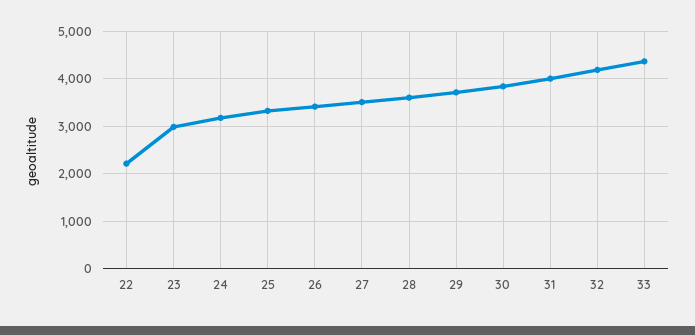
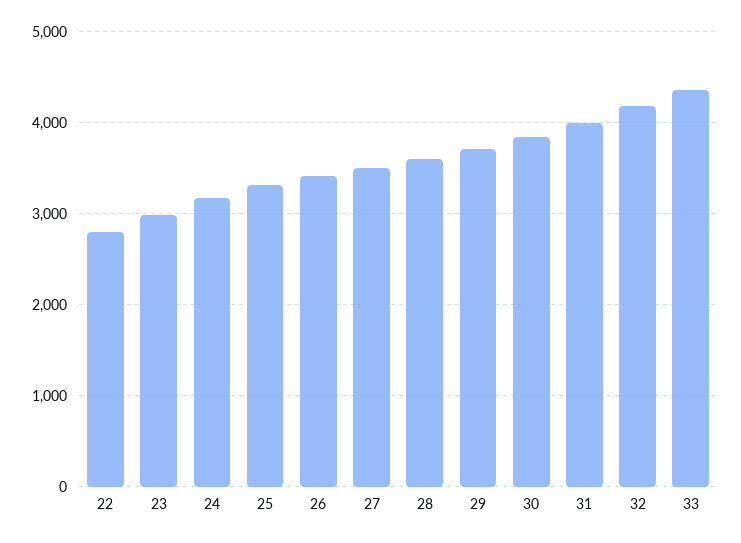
22: 2200 -> 2800

